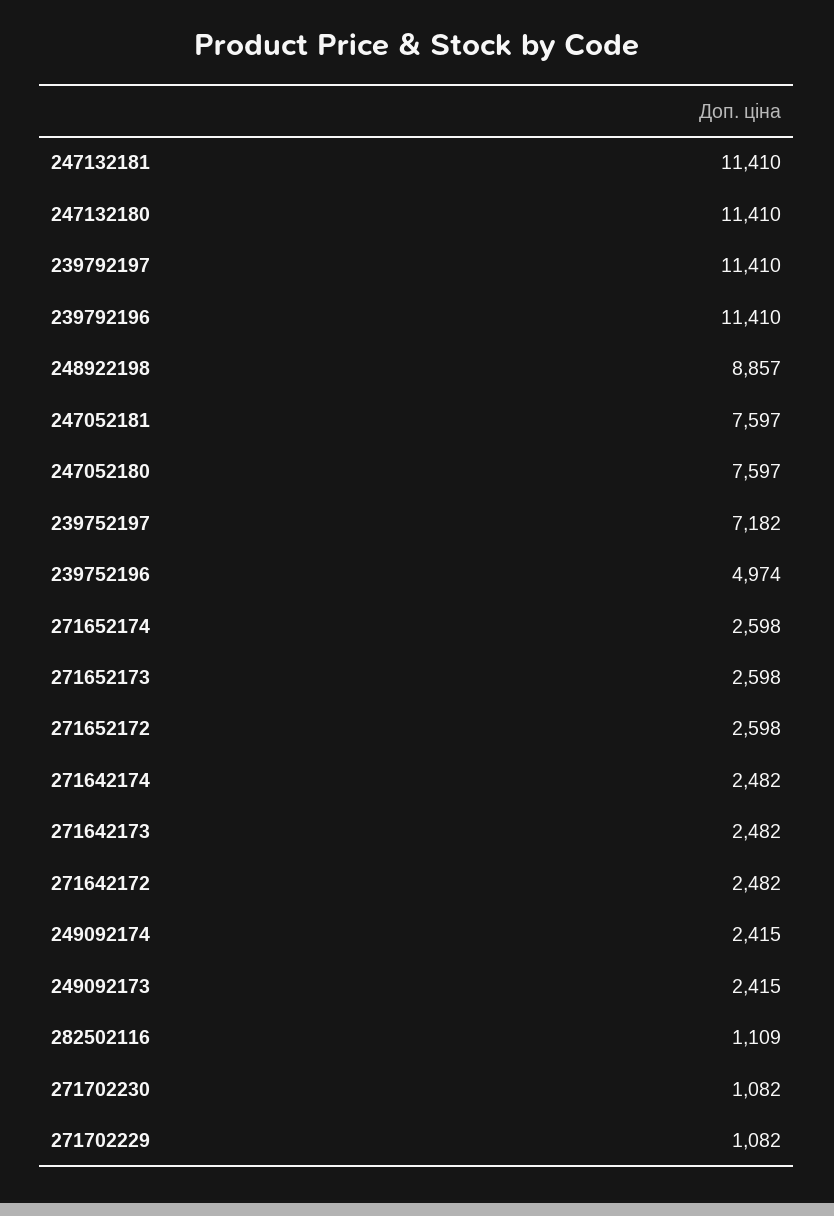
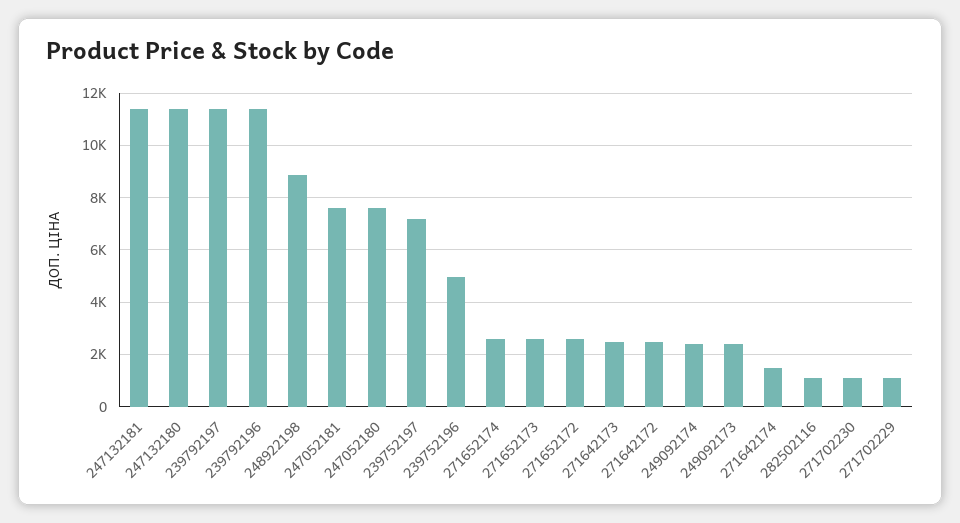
271642174: 2482 -> 1500

